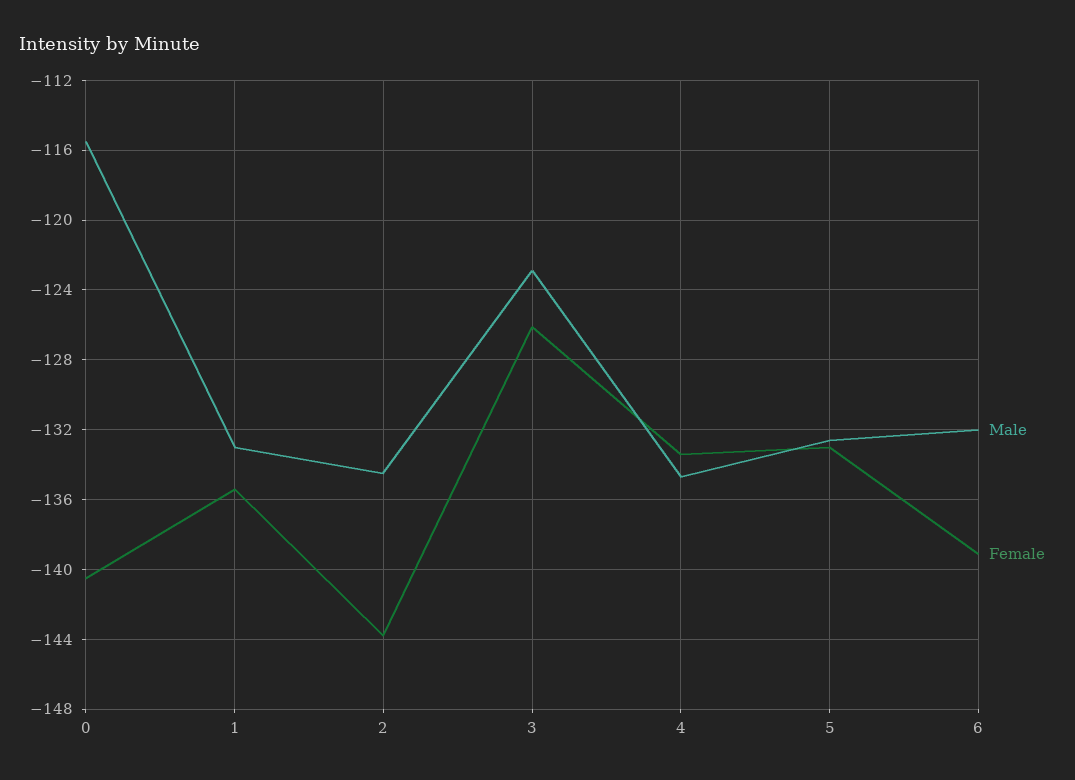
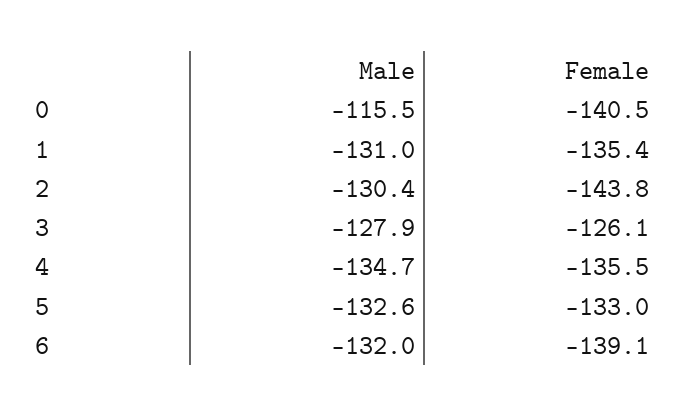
Male, 1: -133 -> -131
Male, 2: -134.5 -> -130.4
Male, 3: -123 -> -127.9
Female, 4: -133.5 -> -135.5

